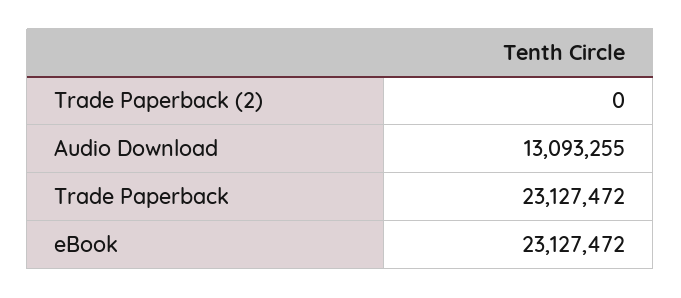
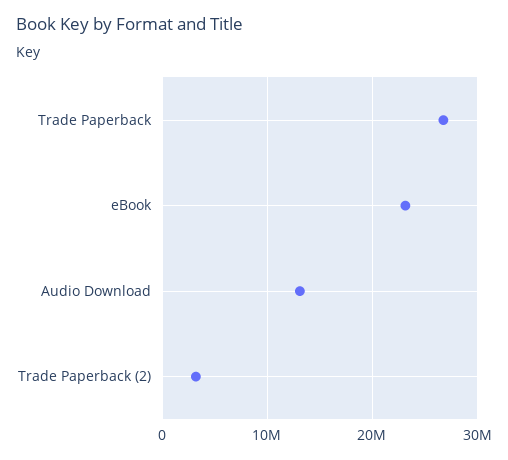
Trade Paperback (2): 0 -> 3000000
Trade Paperback: 23127472 -> 27000000

